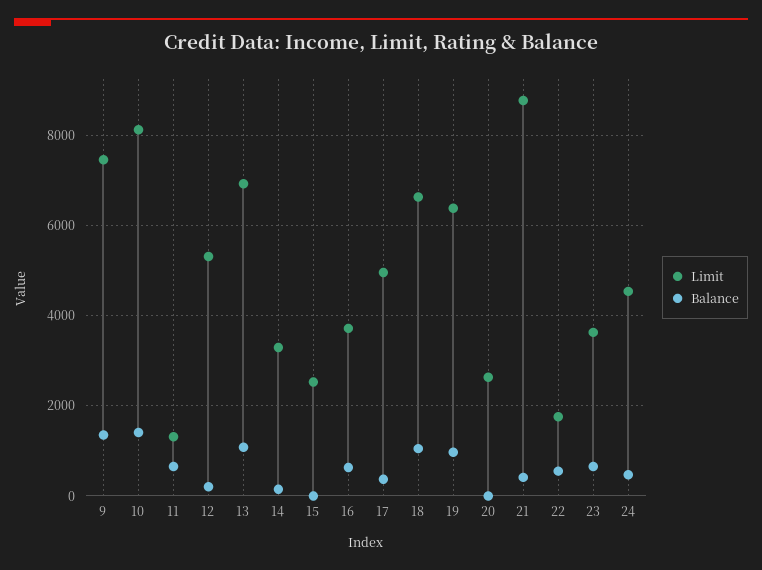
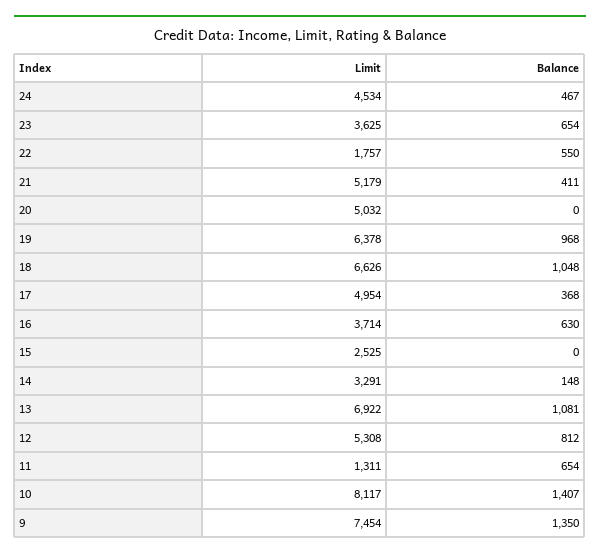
Balance, 12: 200 -> 812
Limit, 20: 2600 -> 5032
Limit, 21: 8800 -> 5179

